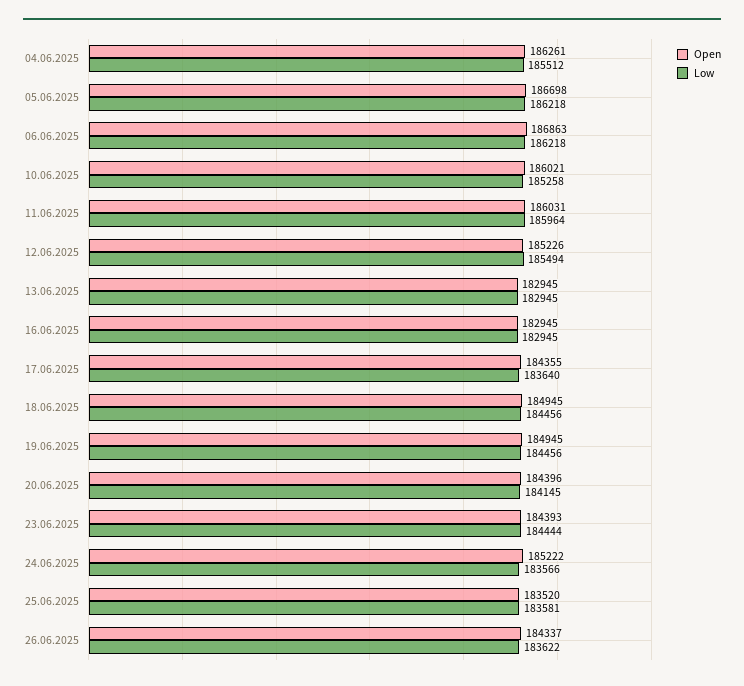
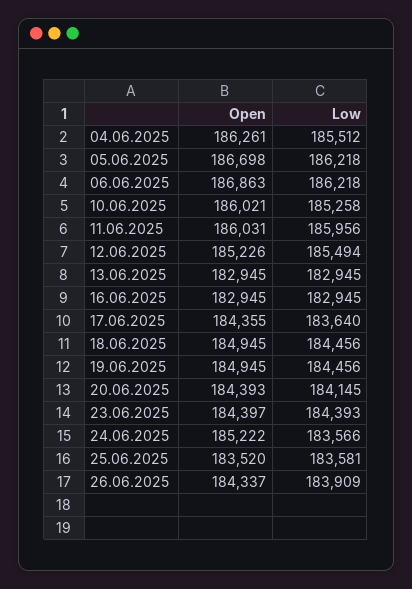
Low, 11.06.2025: 185964 -> 185956
Open, 20.06.2025: 184396 -> 184393
Open, 23.06.2025: 184393 -> 184397
Low, 23.06.2025: 184444 -> 184393
Low, 26.06.2025: 183622 -> 183909

